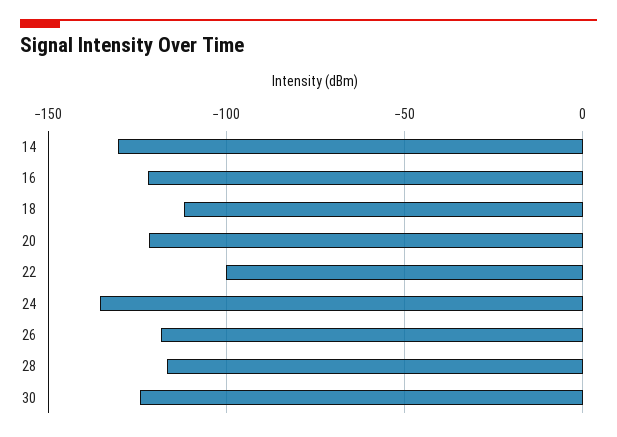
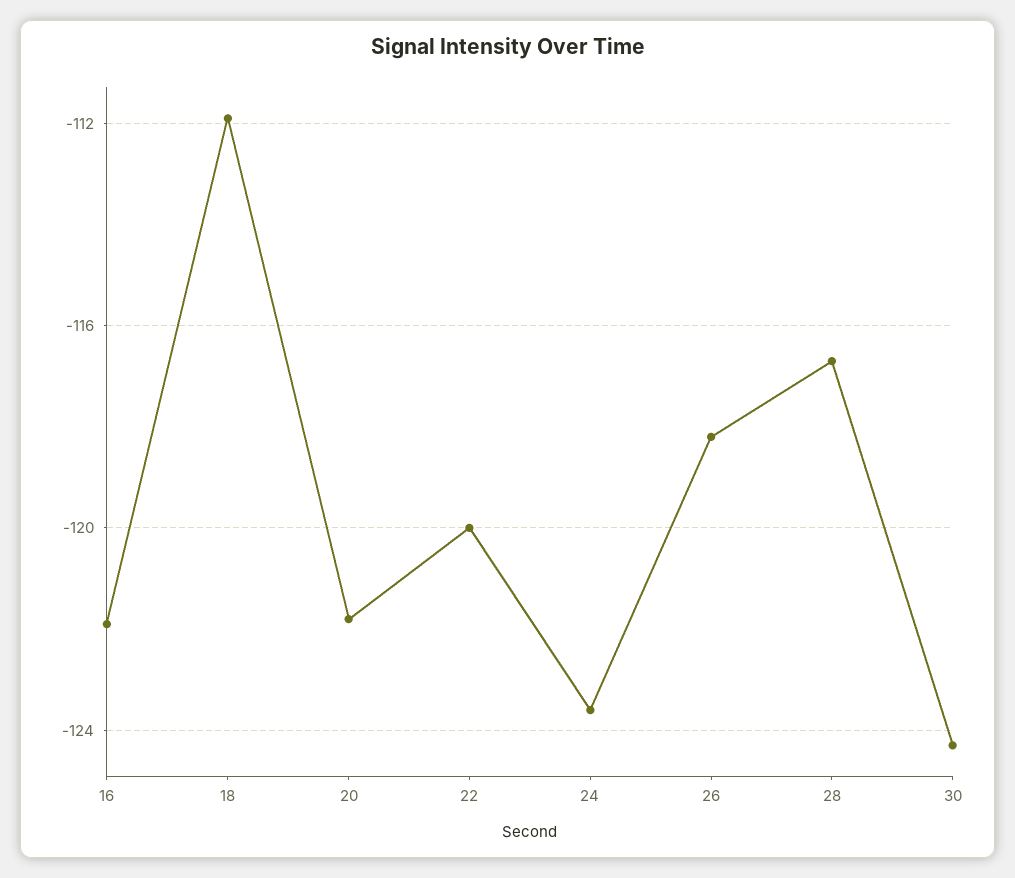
14: -130 -> none
22: -100 -> -120
24: -135 -> -123.5

